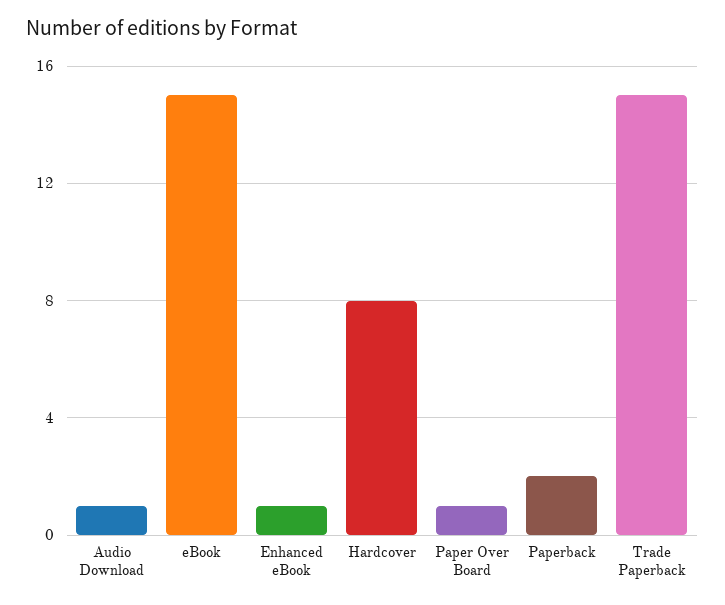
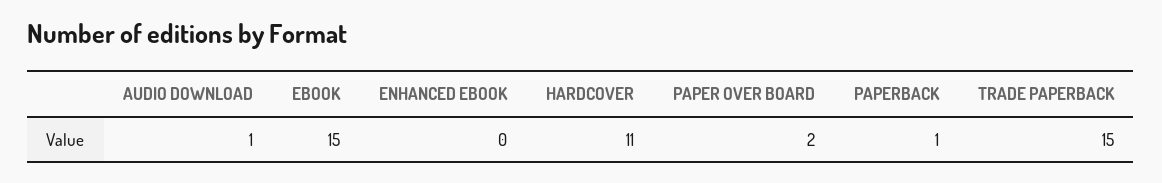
Enhanced eBook: 1 -> 0
Hardcover: 8 -> 11
Paper Over Board: 1 -> 2
Paperback: 2 -> 1

